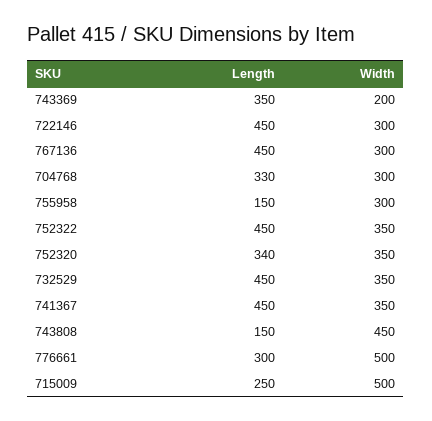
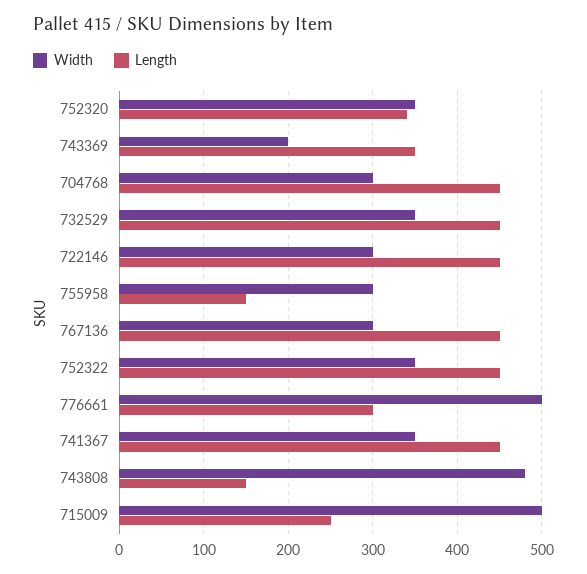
Length, 704768: 330 -> 450
Width, 743808: 450 -> 480

